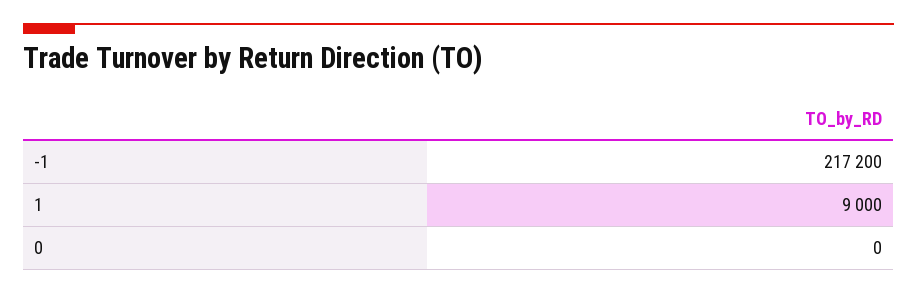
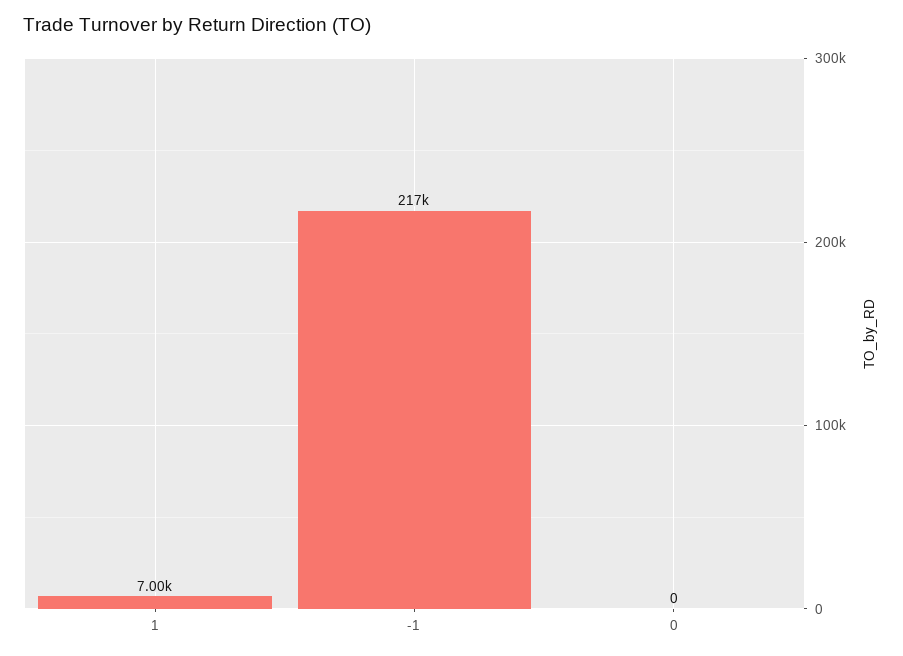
1: 9000 -> 7000

